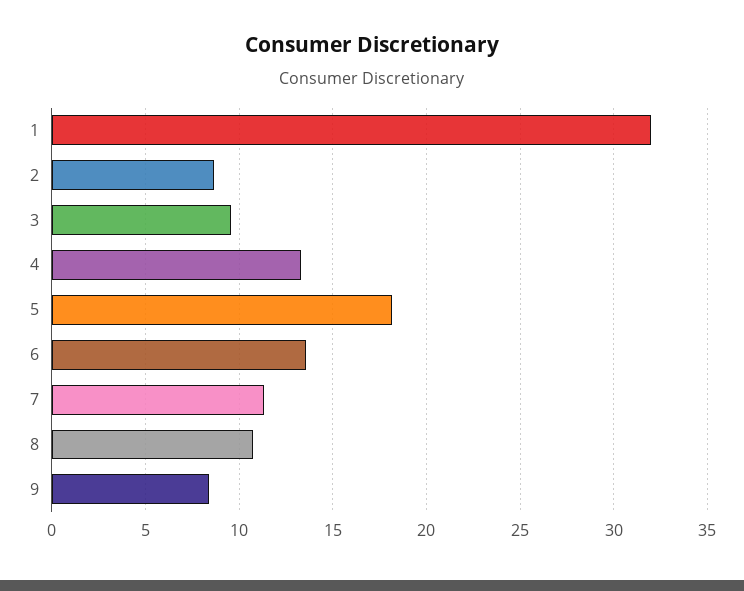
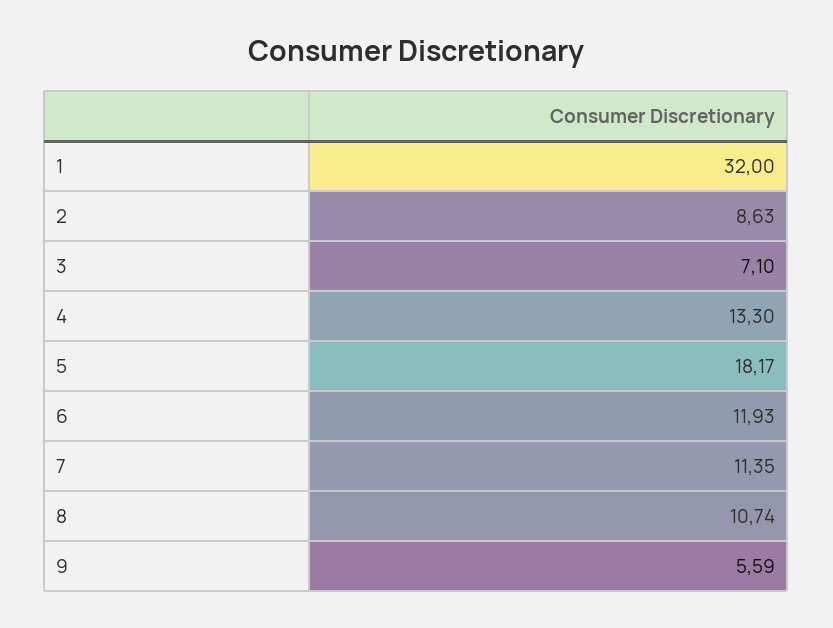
3: 9.5 -> 7.1
6: 13.5 -> 11.93
9: 8.5 -> 5.59

